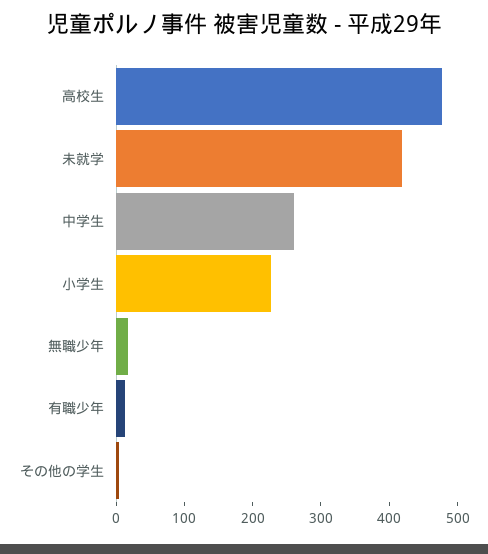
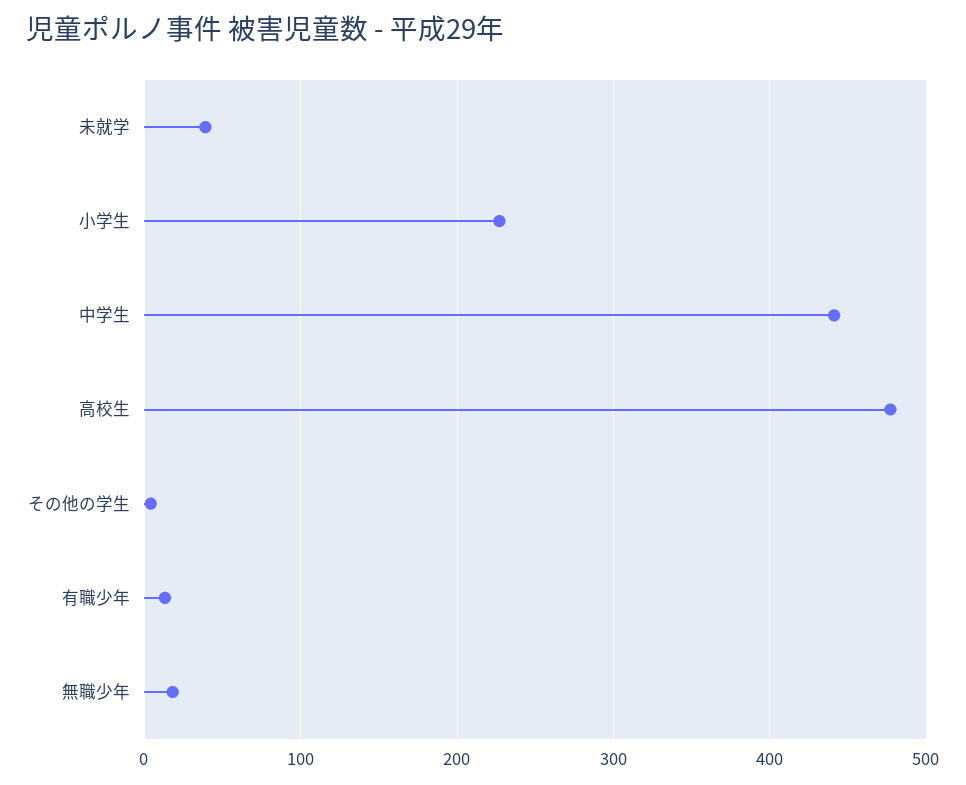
未就学: 420 -> 40
中学生: 260 -> 440

